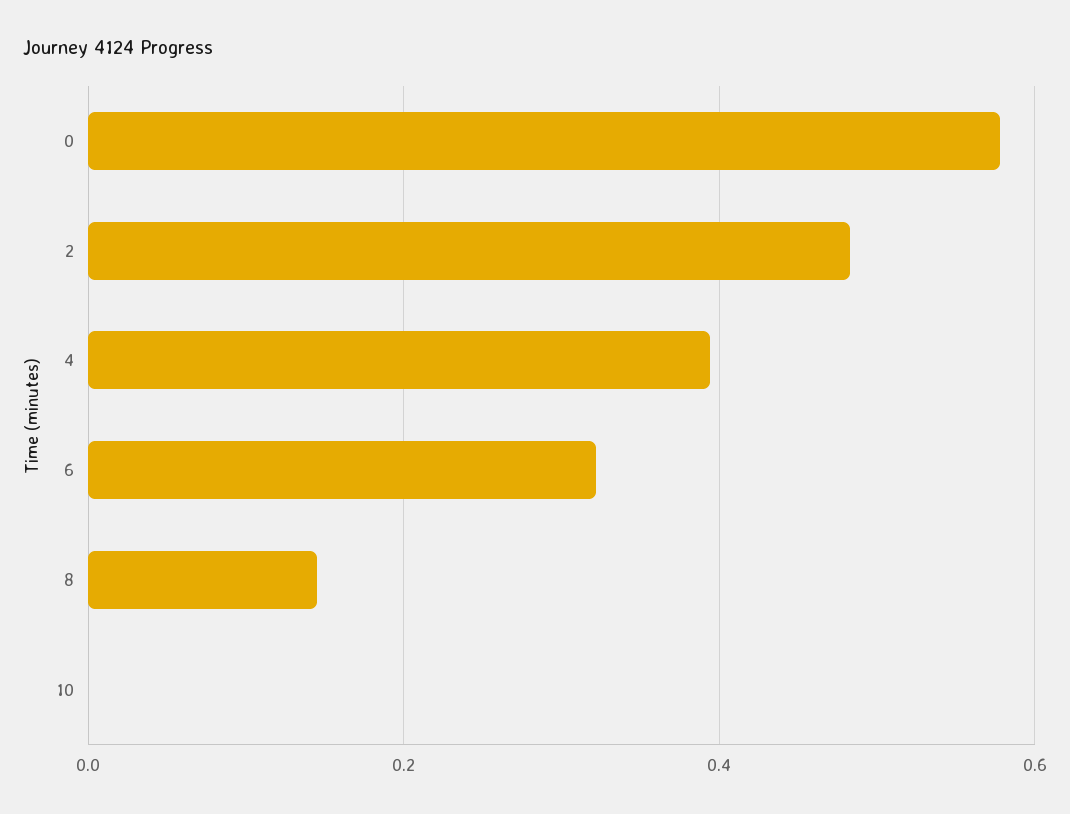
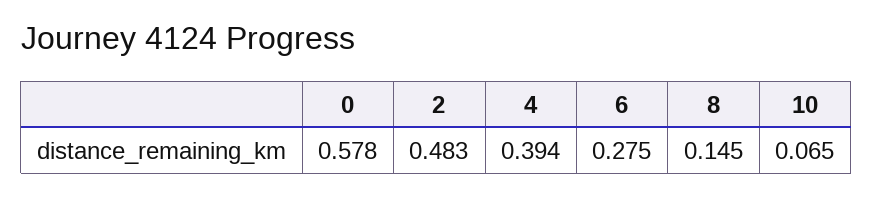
6: 0.32 -> 0.275
10: 0 -> 0.065

